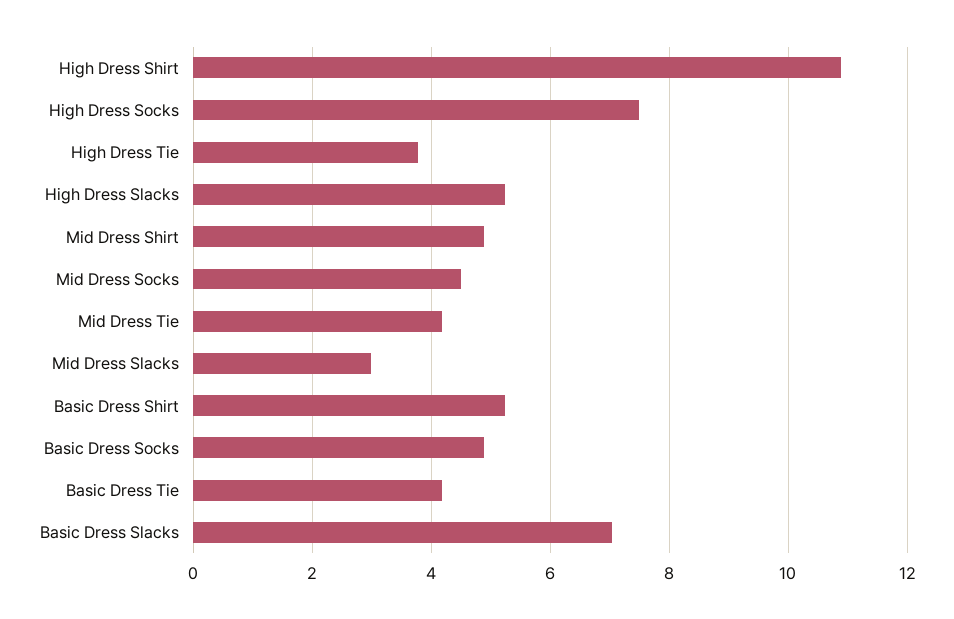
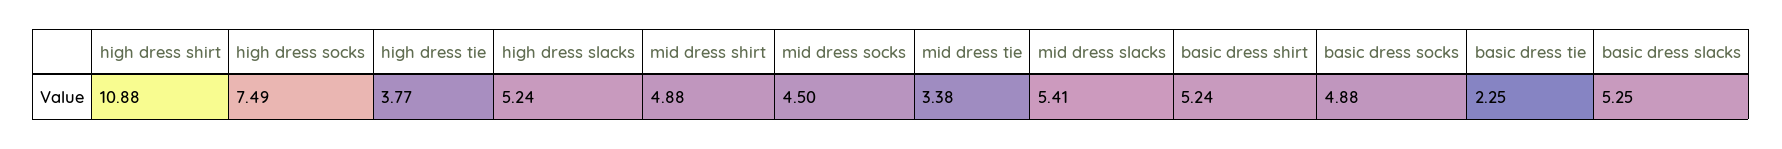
Mid Dress Tie: 4.2 -> 3.38
Mid Dress Slacks: 3 -> 5.41
Basic Dress Tie: 4.2 -> 2.25
Basic Dress Slacks: 7 -> 5.25

